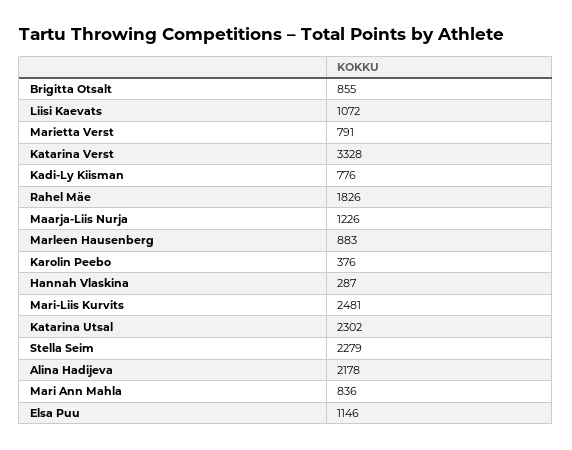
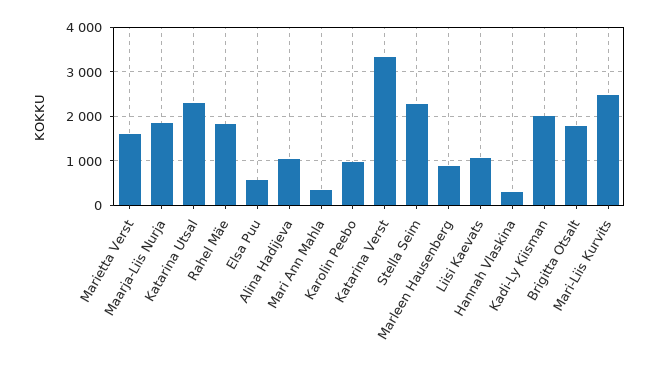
Brigitta Otsalt: 855 -> 1800
Marietta Verst: 791 -> 1600
Kadi-Ly Kiisman: 776 -> 2000
Maarja-Liis Nurja: 1226 -> 1800
Karolin Peebo: 376 -> 1000
Alina Hadijeva: 2178 -> 1000
Mari Ann Mahla: 836 -> 400
Elsa Puu: 1146 -> 600

